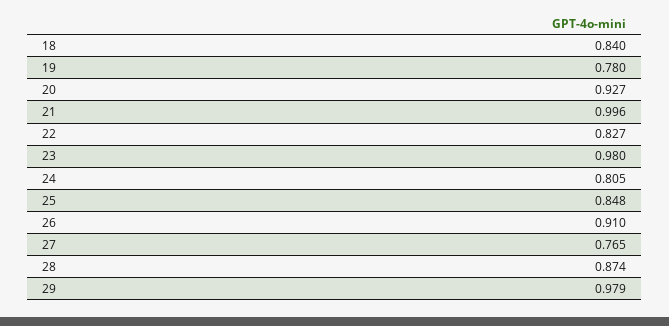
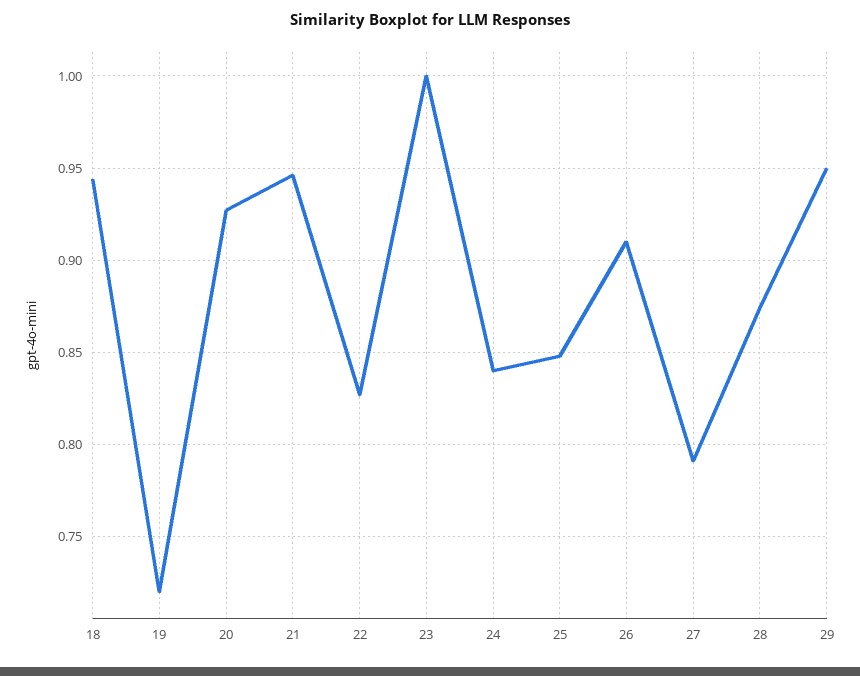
18: 0.84 -> 0.945
19: 0.78 -> 0.72
21: 0.996 -> 0.945
23: 0.98 -> 1
24: 0.805 -> 0.84
27: 0.765 -> 0.79
29: 0.979 -> 0.95

